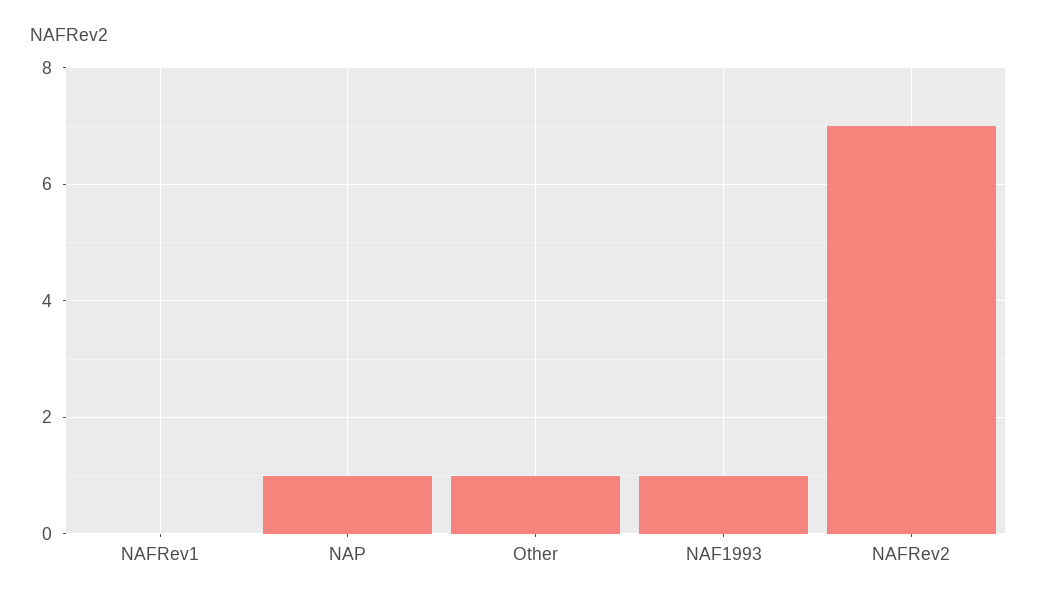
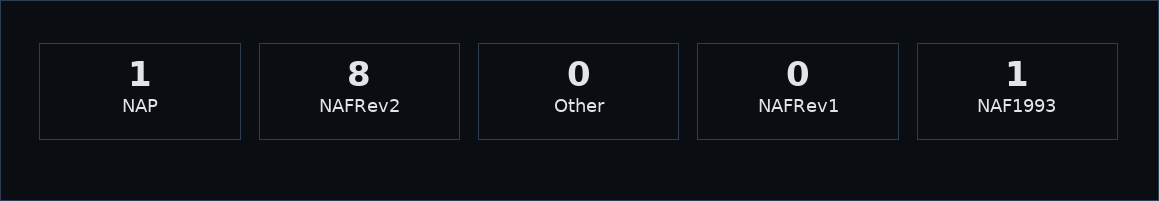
Other: 1 -> 0
NAFRev2: 7 -> 8

